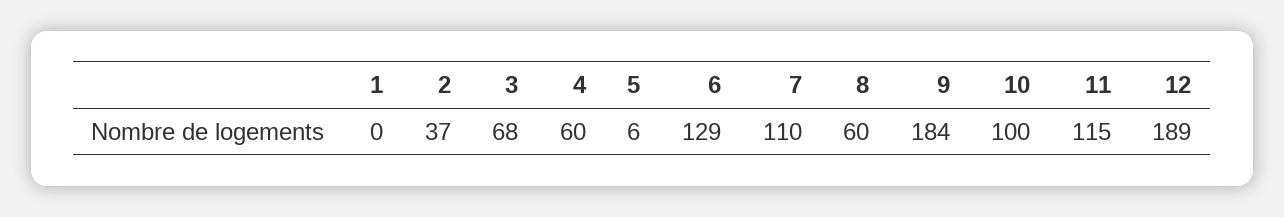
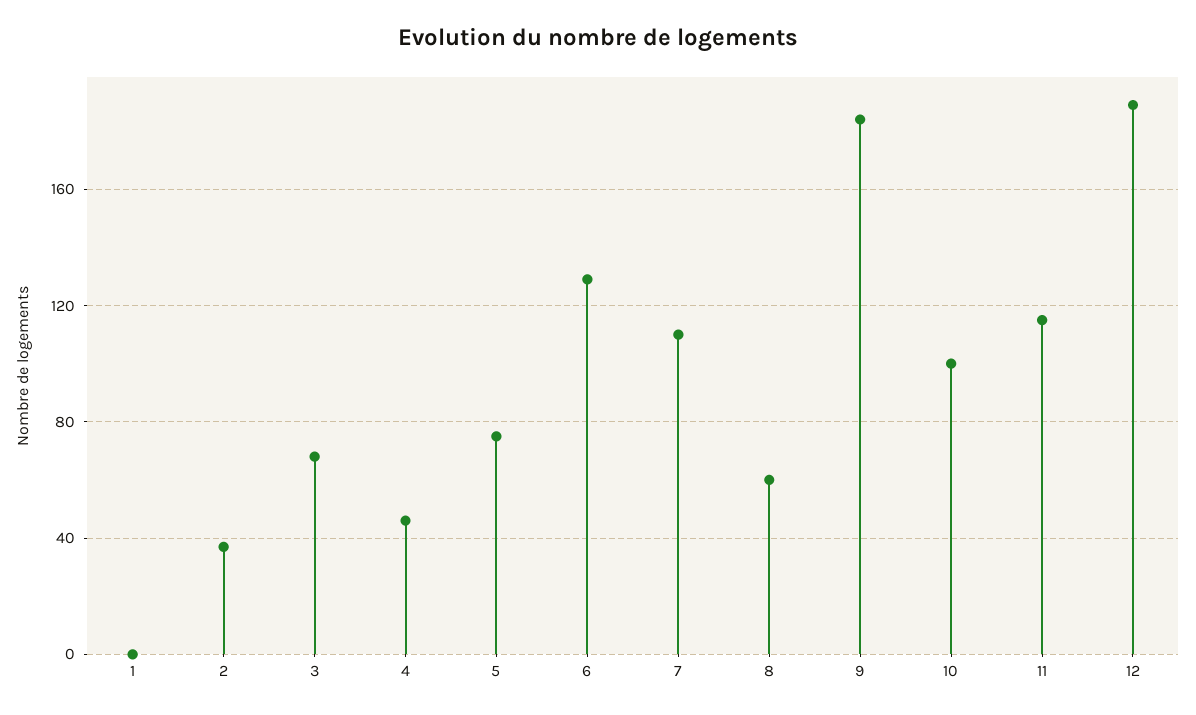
4: 60 -> 45
5: 6 -> 75

